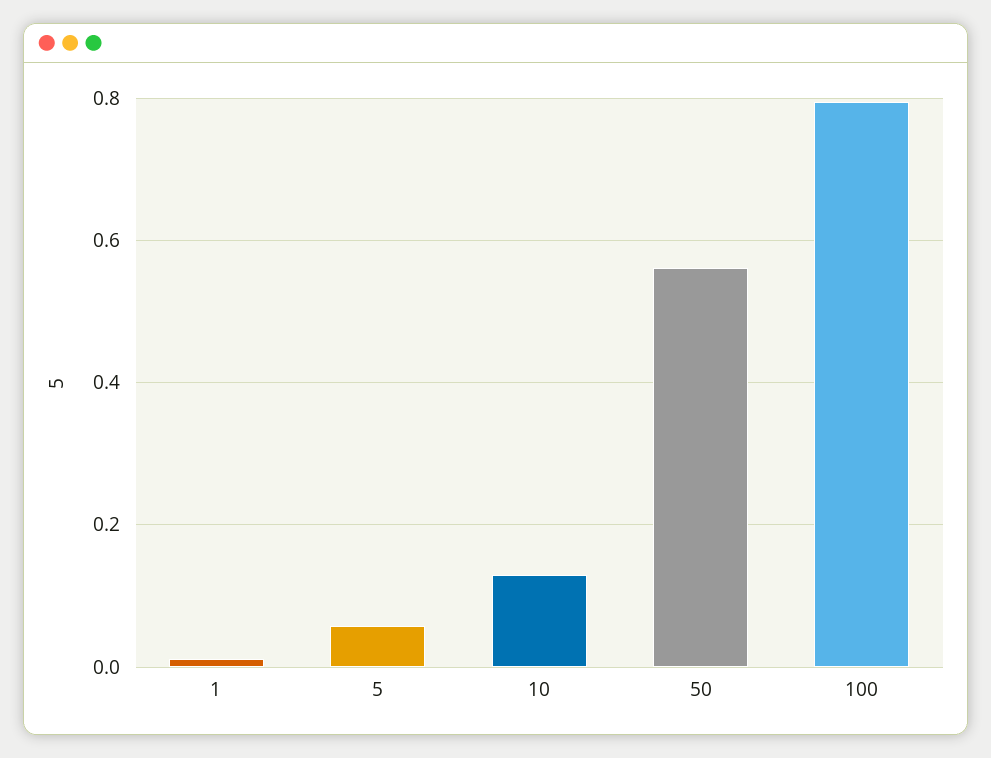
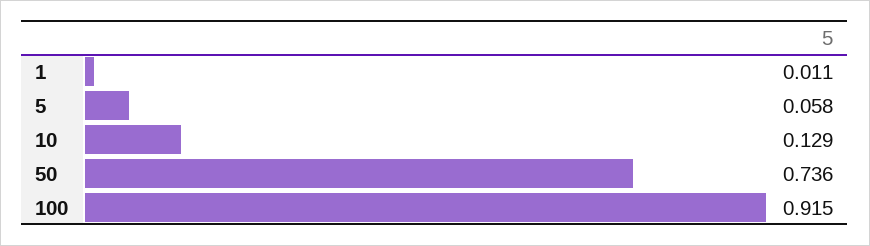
50: 0.56 -> 0.736
100: 0.8 -> 0.915

